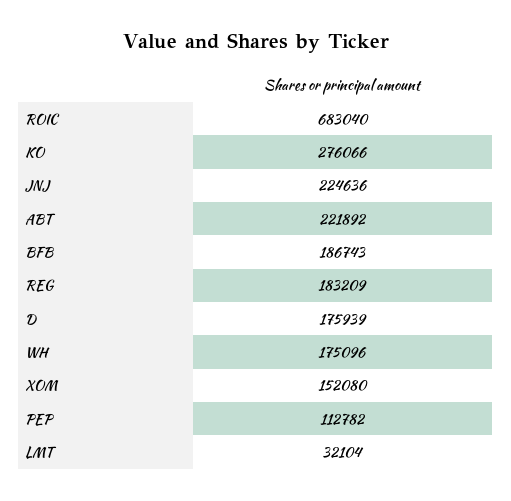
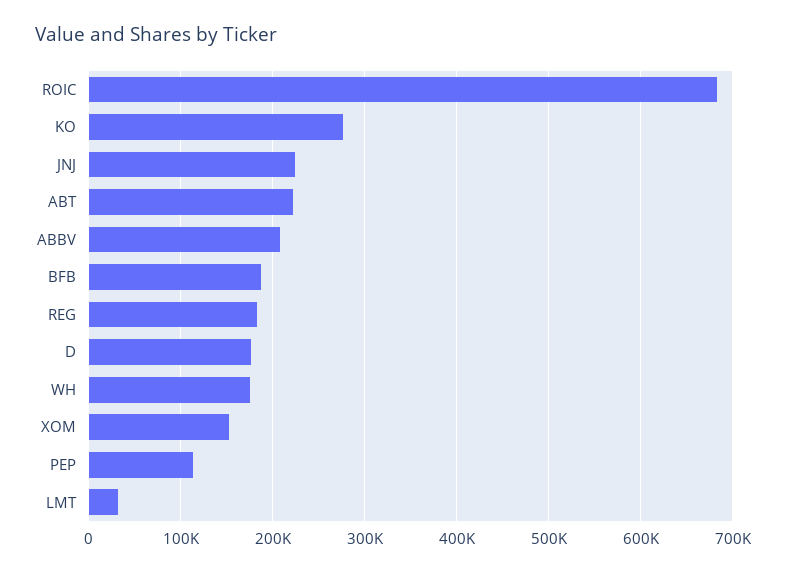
ABBV: none -> 210000

